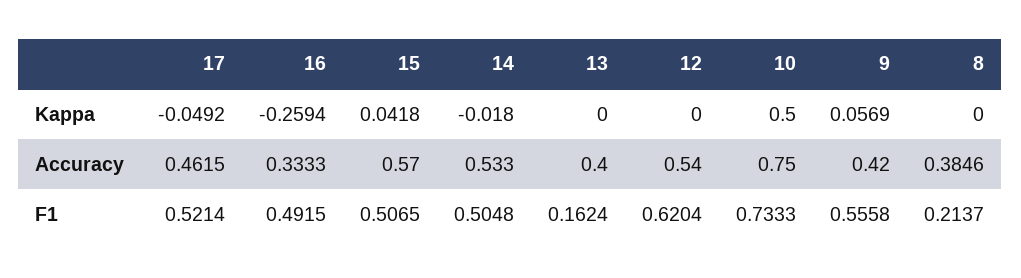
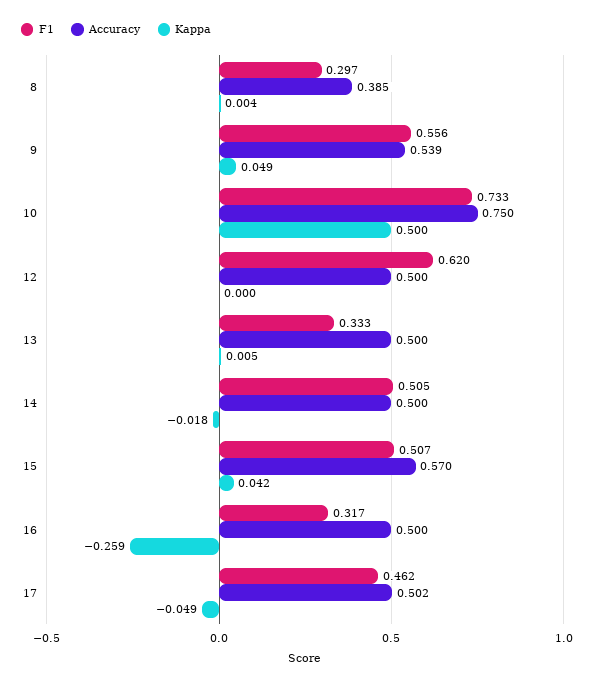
Kappa, 13: 0 -> 0.005
Kappa, 9: 0.0569 -> 0.049
Kappa, 8: 0 -> 0.004
Accuracy, 17: 0.4615 -> 0.502
Accuracy, 16: 0.3333 -> 0.5
Accuracy, 14: 0.533 -> 0.5
Accuracy, 13: 0.4 -> 0.5
Accuracy, 12: 0.54 -> 0.5
Accuracy, 9: 0.42 -> 0.539
F1, 17: 0.5214 -> 0.462
F1, 16: 0.4915 -> 0.317
F1, 13: 0.1624 -> 0.333
F1, 8: 0.2137 -> 0.297

